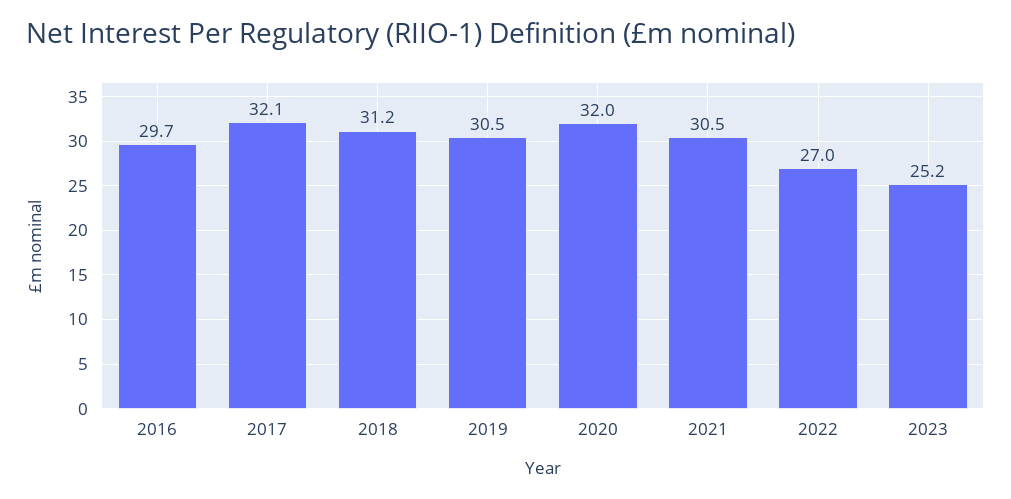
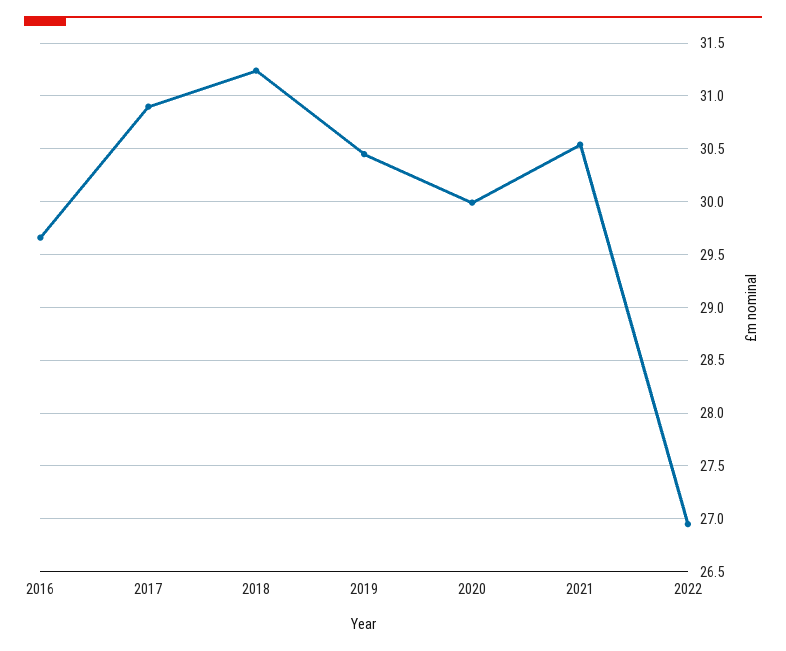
2017: 32.1 -> 30.9
2020: 32 -> 30
2023: 25.2 -> none

